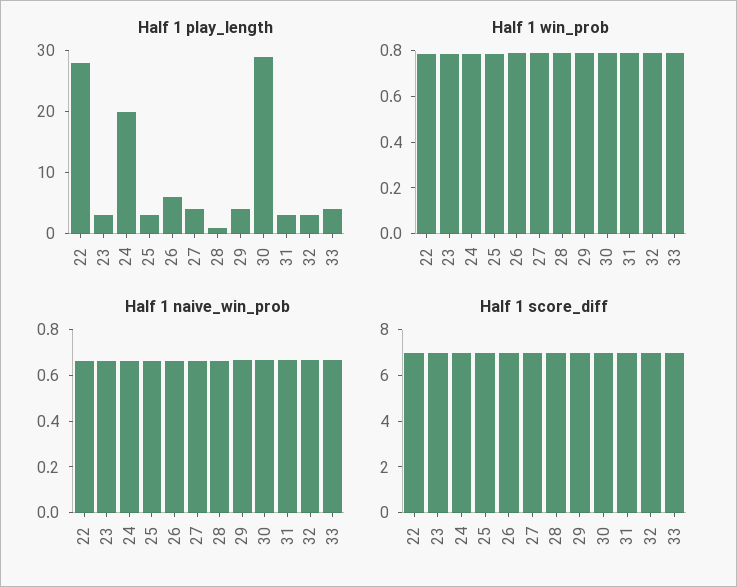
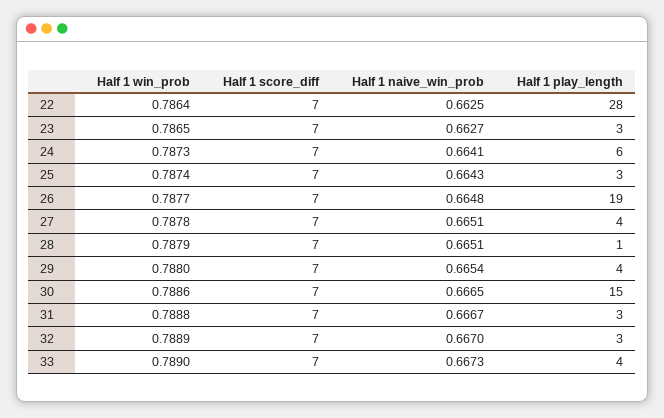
Half 1 play_length, 24: 20 -> 6
Half 1 play_length, 26: 5 -> 19
Half 1 play_length, 30: 30 -> 15

